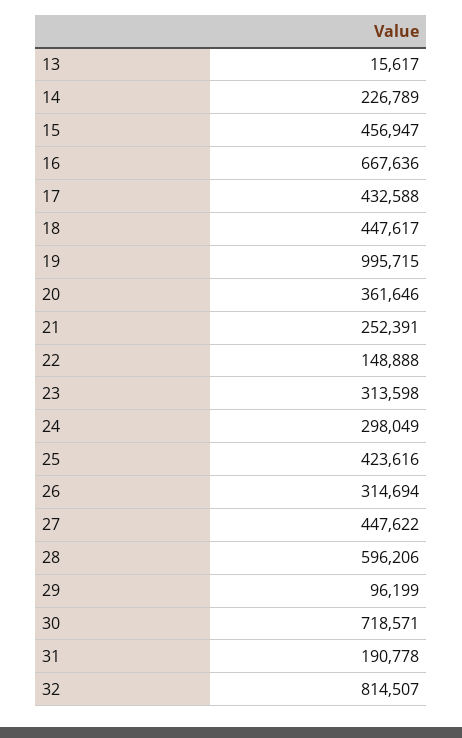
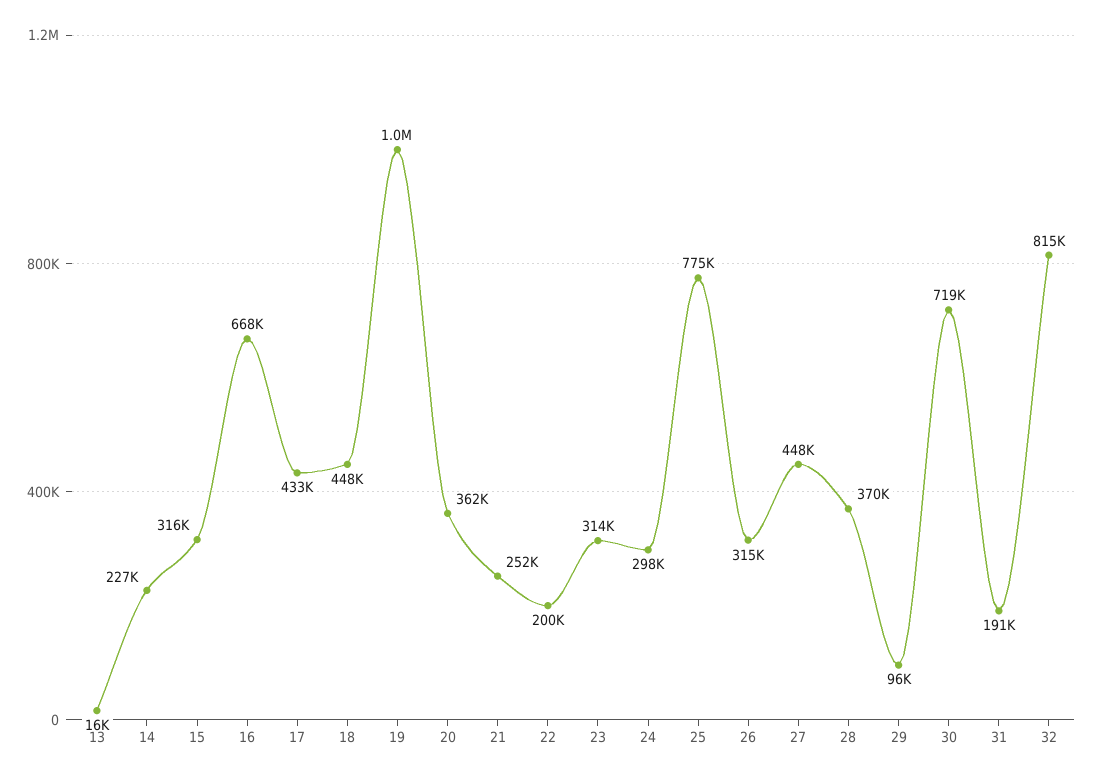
15: 456947 -> 316000
22: 148888 -> 200000
25: 423616 -> 775000
28: 596206 -> 370000

